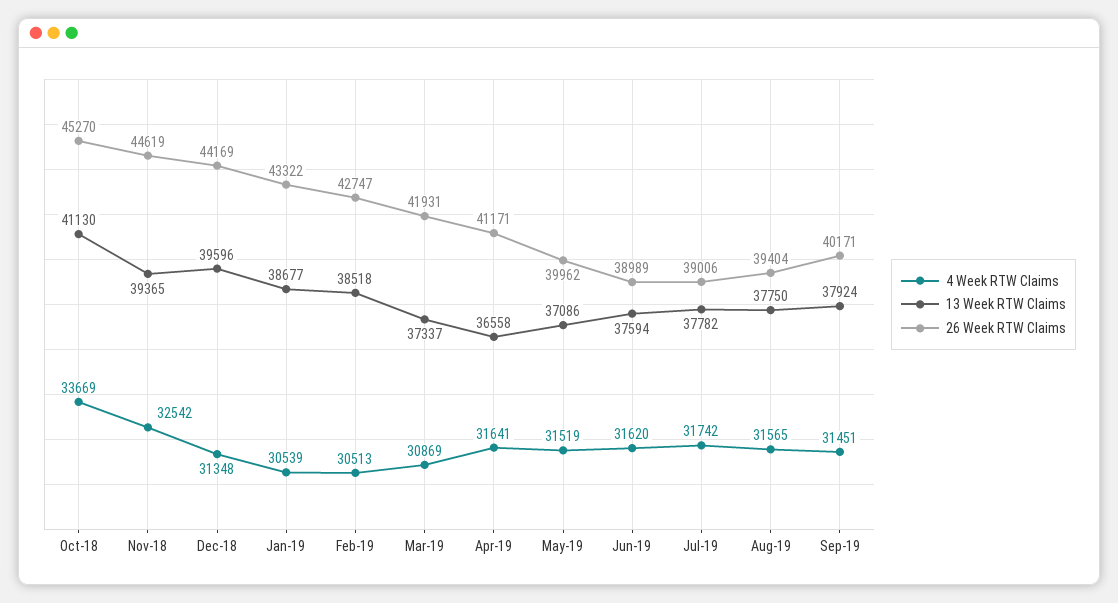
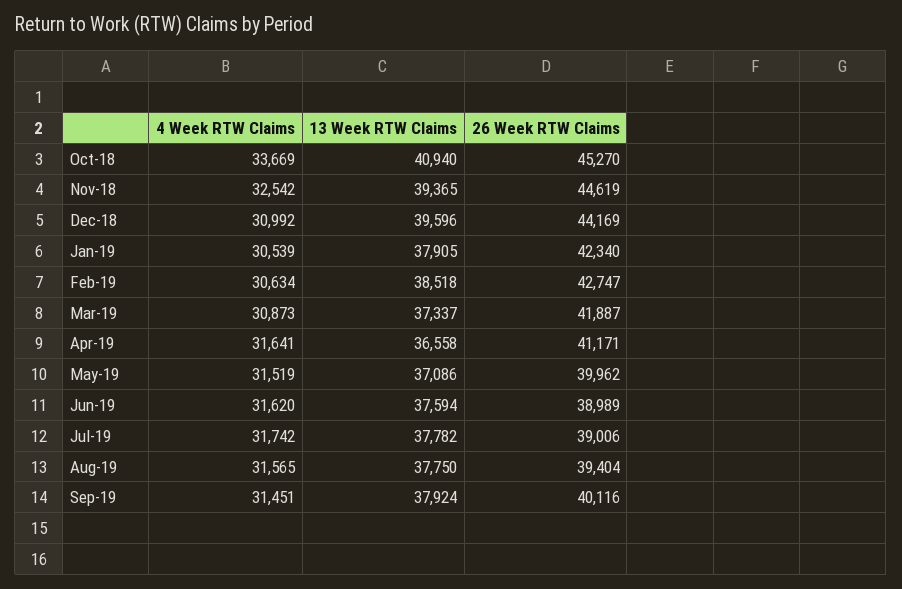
13 Week RTW Claims, Oct-18: 41130 -> 40940
4 Week RTW Claims, Dec-18: 31348 -> 30992
13 Week RTW Claims, Jan-19: 38677 -> 37905
26 Week RTW Claims, Jan-19: 43322 -> 42340
4 Week RTW Claims, Feb-19: 30513 -> 30634
4 Week RTW Claims, Mar-19: 30869 -> 30873
26 Week RTW Claims, Mar-19: 41931 -> 41887
26 Week RTW Claims, Sep-19: 40171 -> 40116

